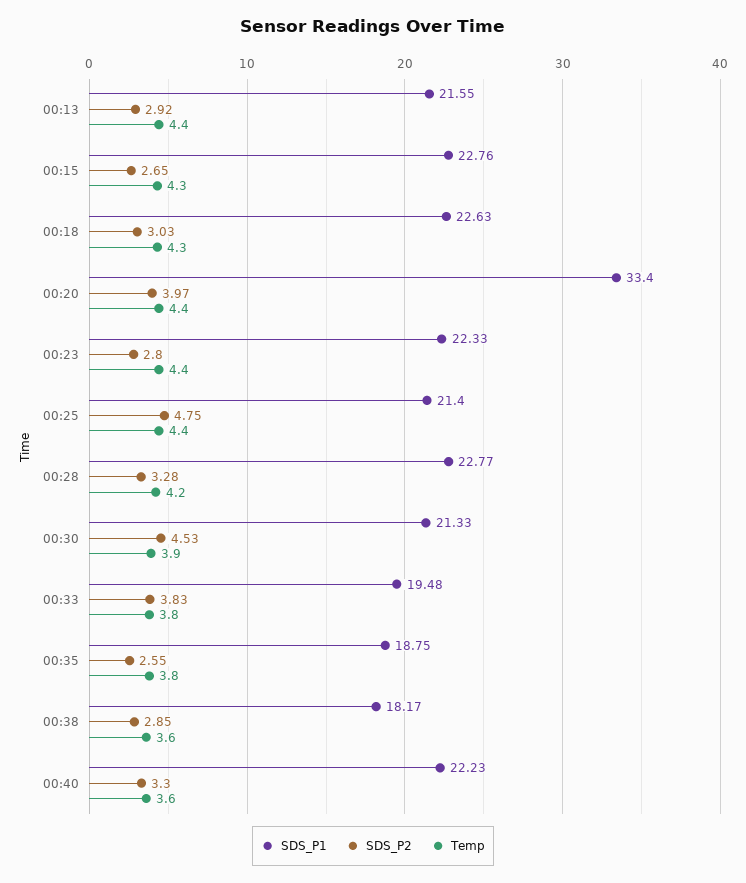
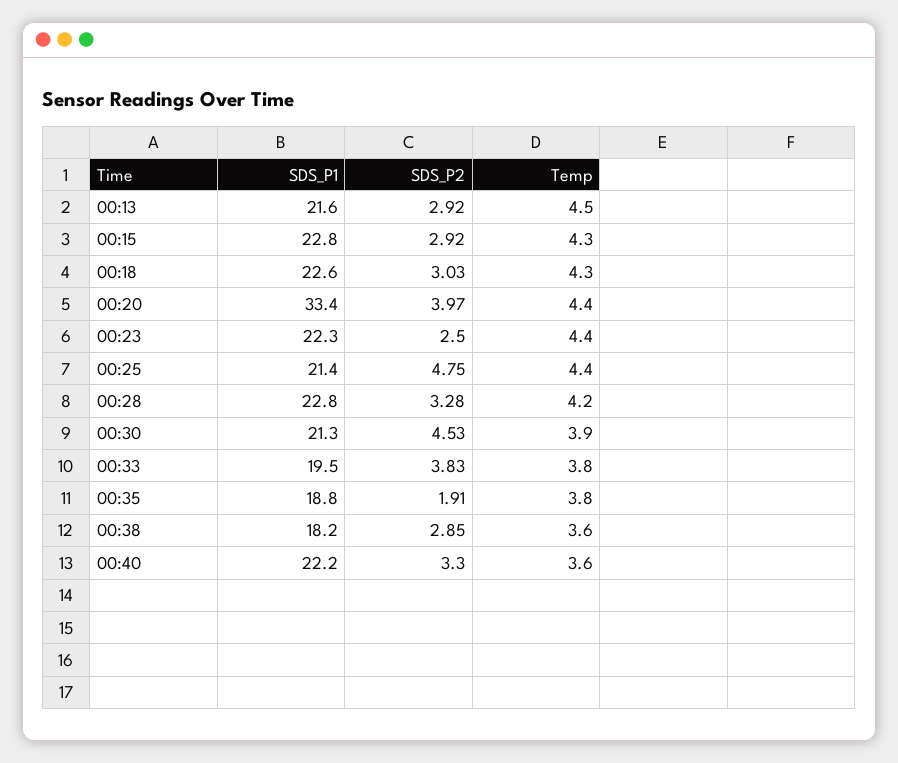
Temp, 00:13: 4.4 -> 4.5
SDS_P2, 00:15: 2.65 -> 2.92
SDS_P2, 00:23: 2.8 -> 2.5
SDS_P2, 00:35: 2.55 -> 1.91

